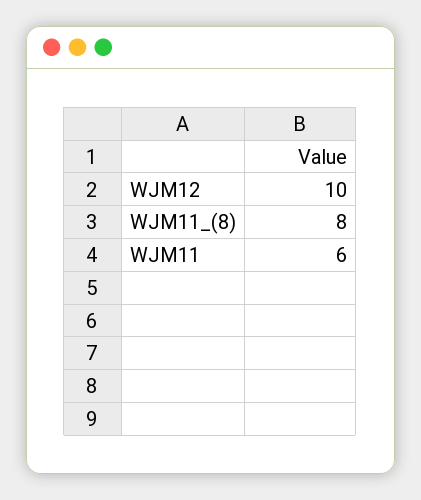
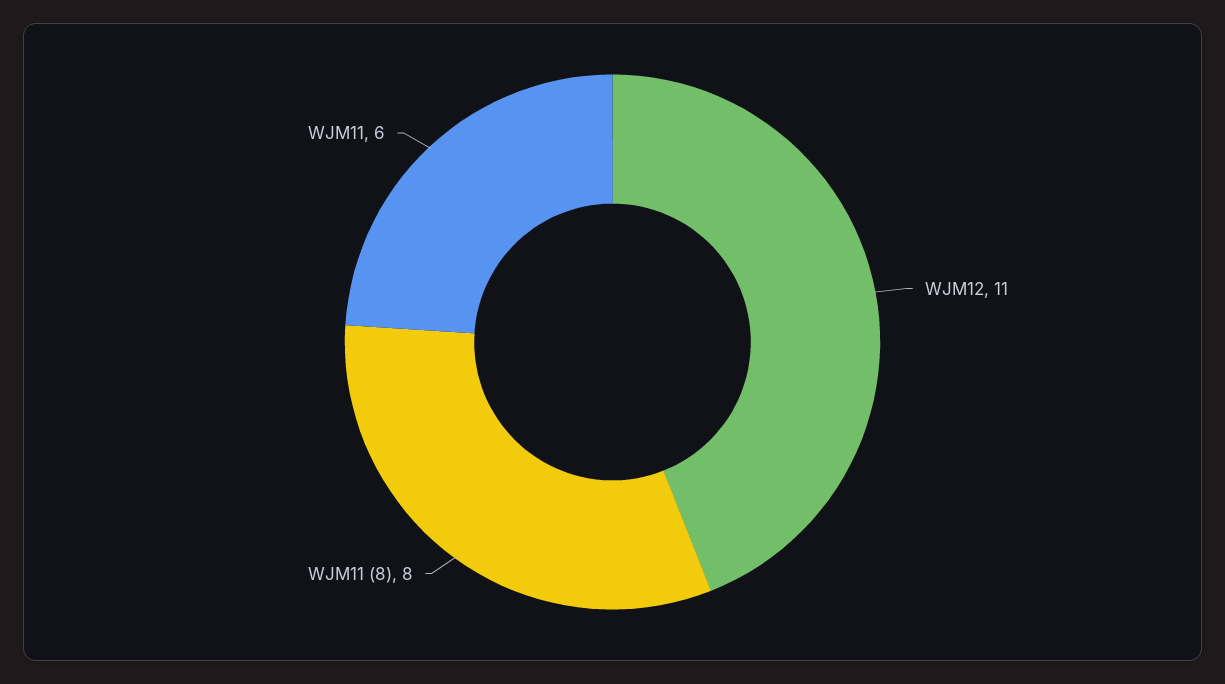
WJM12: 10 -> 11

